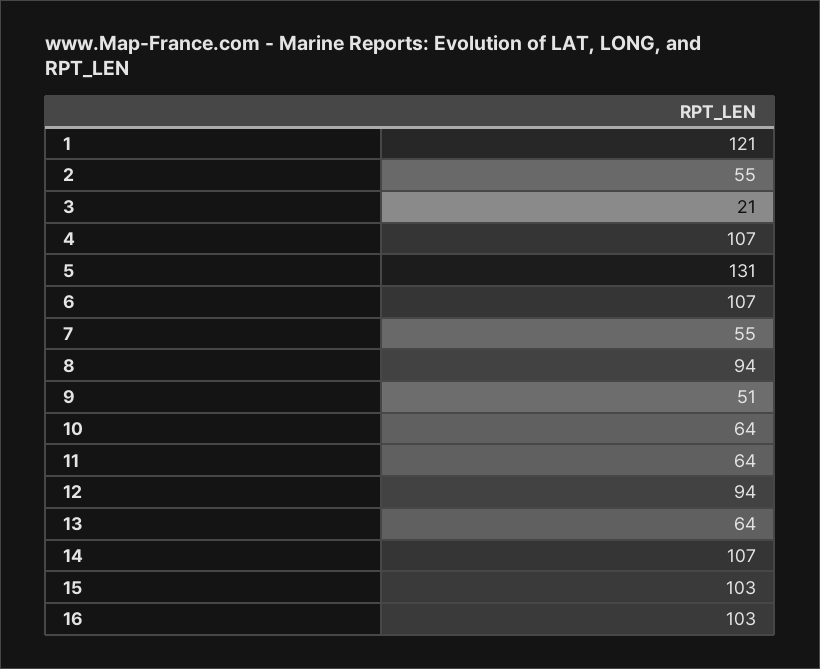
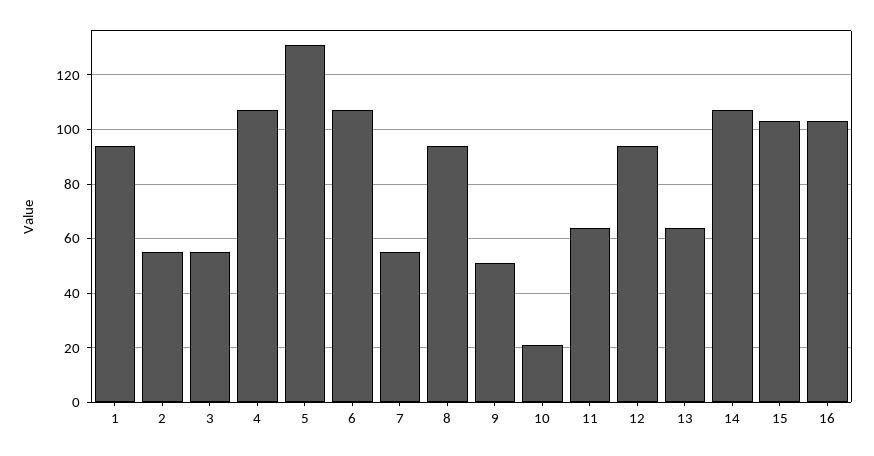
1: 121 -> 95
3: 21 -> 55
10: 64 -> 20

